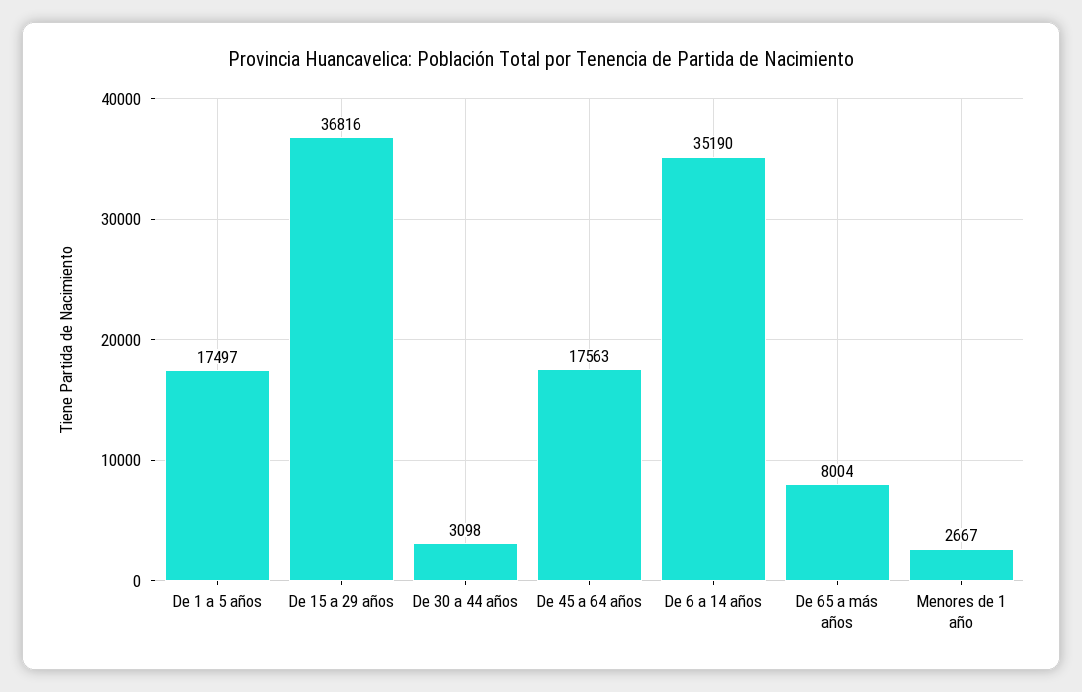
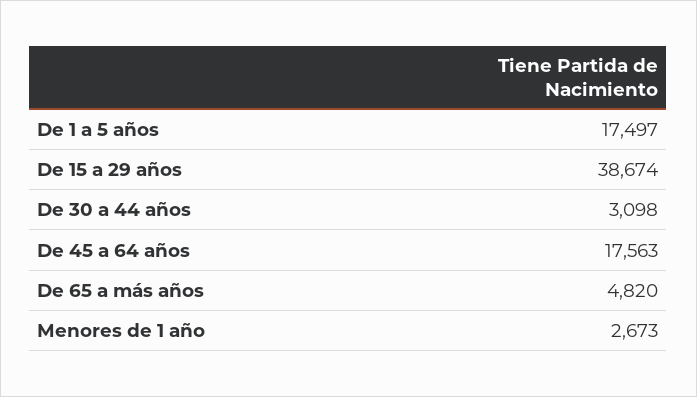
De 15 a 29 años: 36816 -> 38674
De 6 a 14 años: 35190 -> none
De 65 a más años: 8004 -> 4820
Menores de 1 año: 2667 -> 2673

